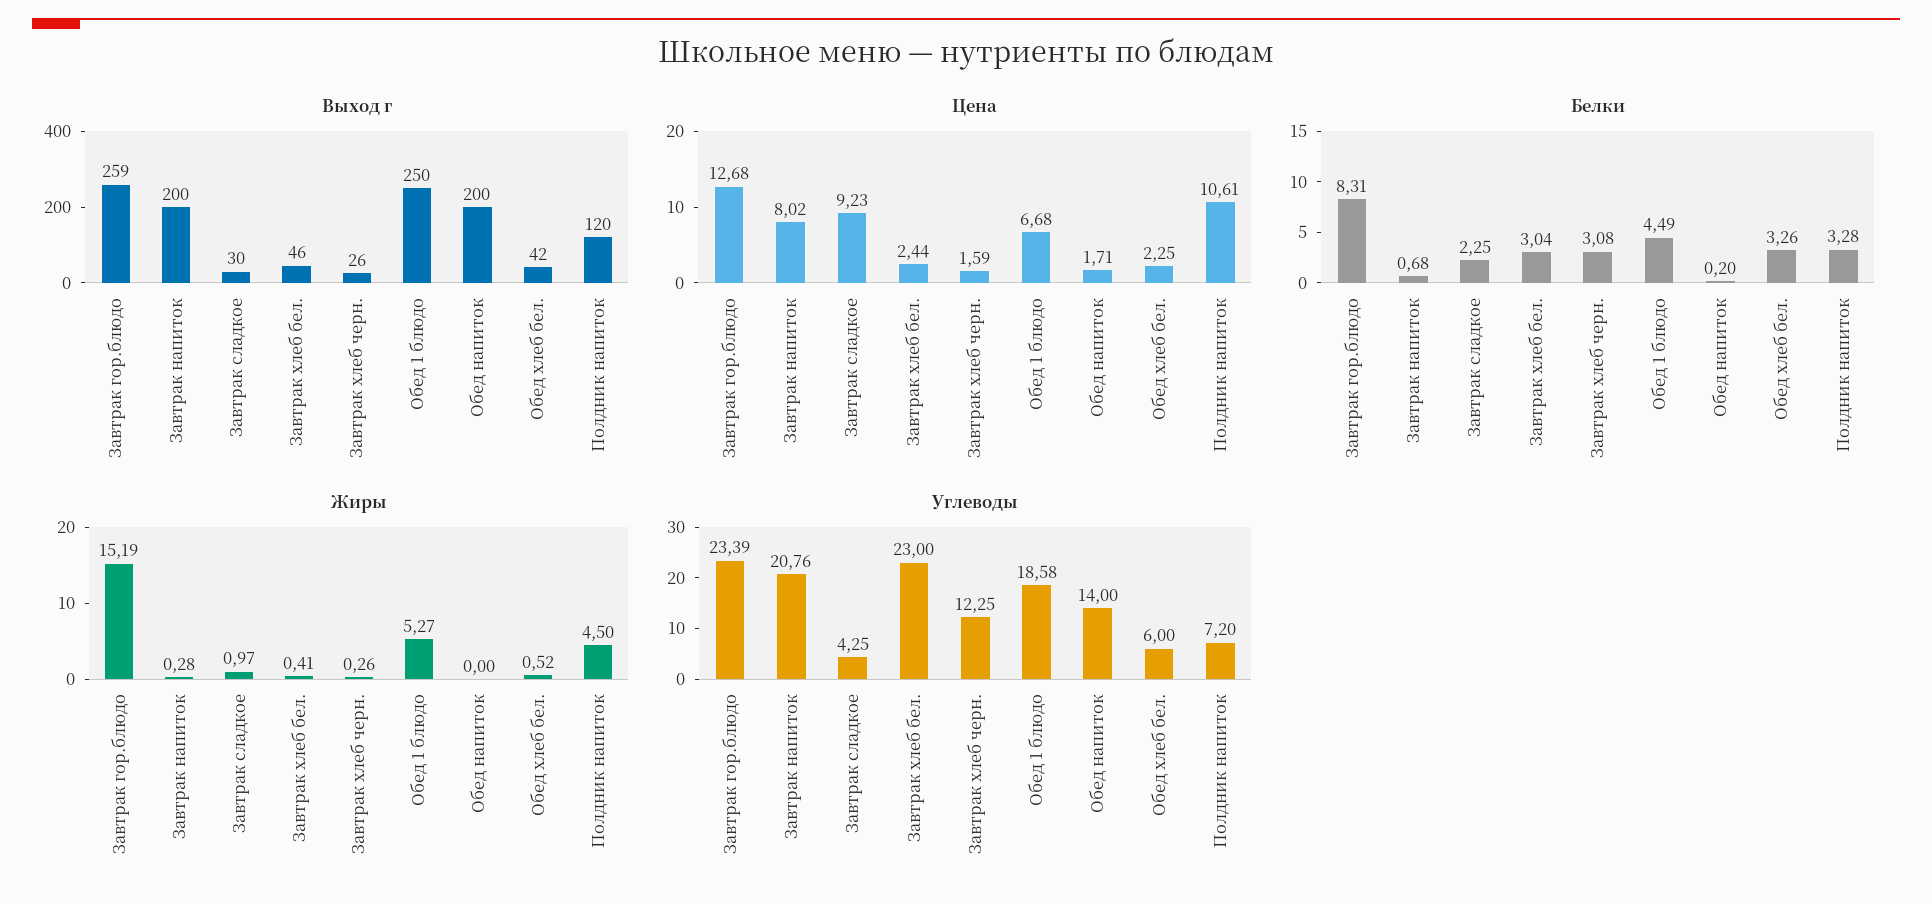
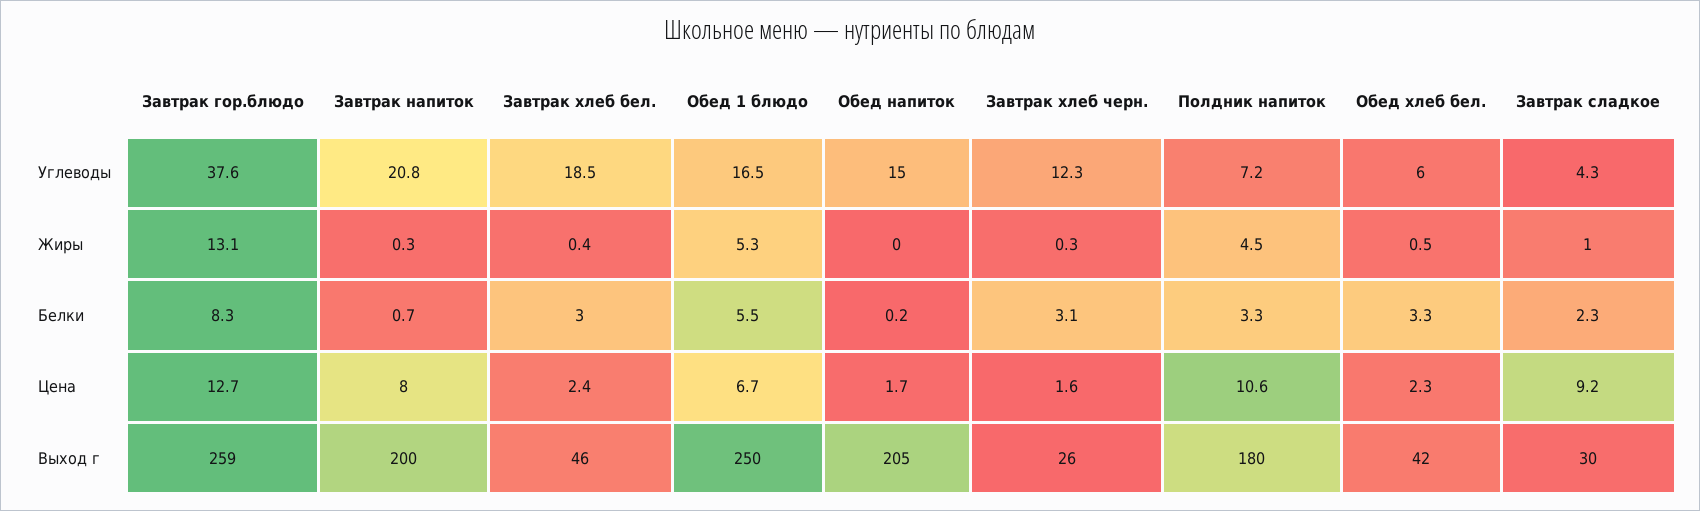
Выход г, Обед напиток: 200 -> 205
Выход г, Полдник напиток: 120 -> 180
Белки, Обед 1 блюдо: 4.49 -> 5.5
Жиры, Завтрак гор.блюдо: 15.19 -> 13.1
Углеводы, Завтрак гор.блюдо: 23.39 -> 37.6
Углеводы, Завтрак хлеб бел.: 23 -> 18.5
Углеводы, Обед 1 блюдо: 18.58 -> 16.5
Углеводы, Обед напиток: 14 -> 15

